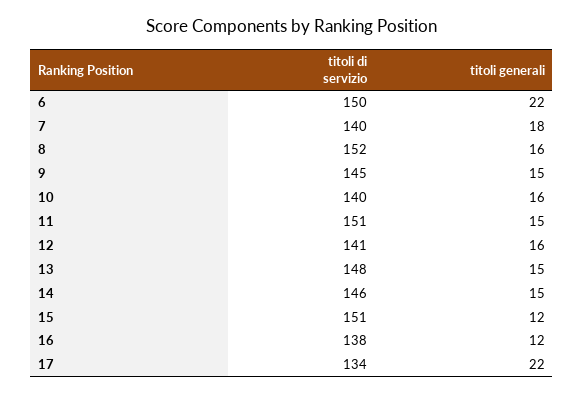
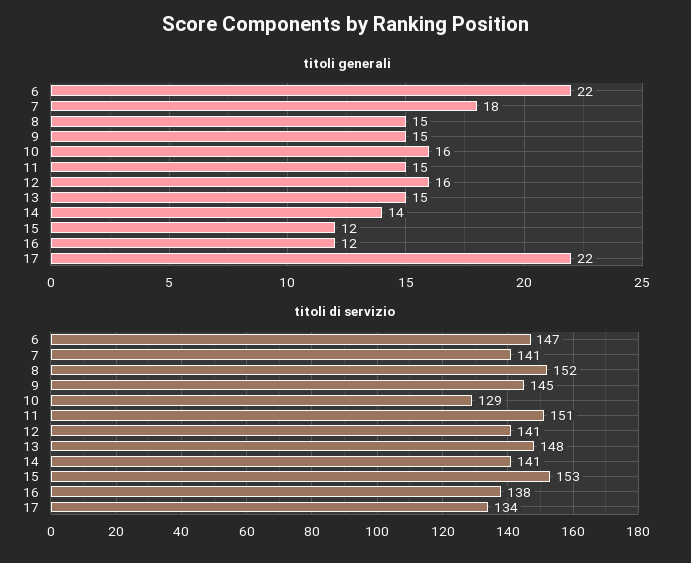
titoli di servizio, 6: 150 -> 147
titoli di servizio, 7: 140 -> 141
titoli generali, 8: 16 -> 15
titoli di servizio, 10: 140 -> 129
titoli di servizio, 14: 146 -> 141
titoli generali, 14: 15 -> 14
titoli di servizio, 15: 151 -> 153

